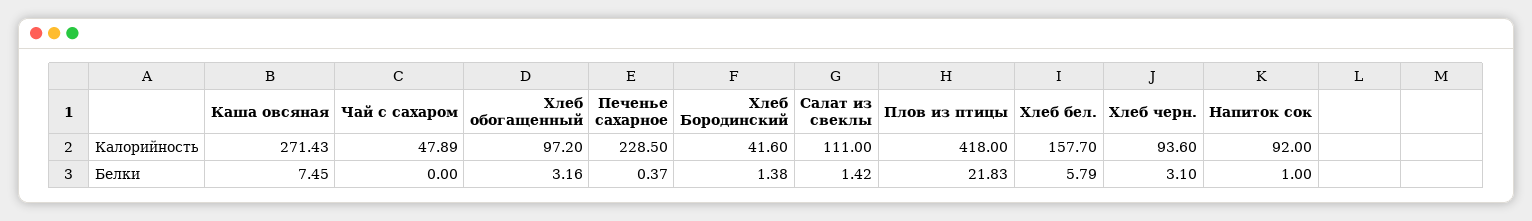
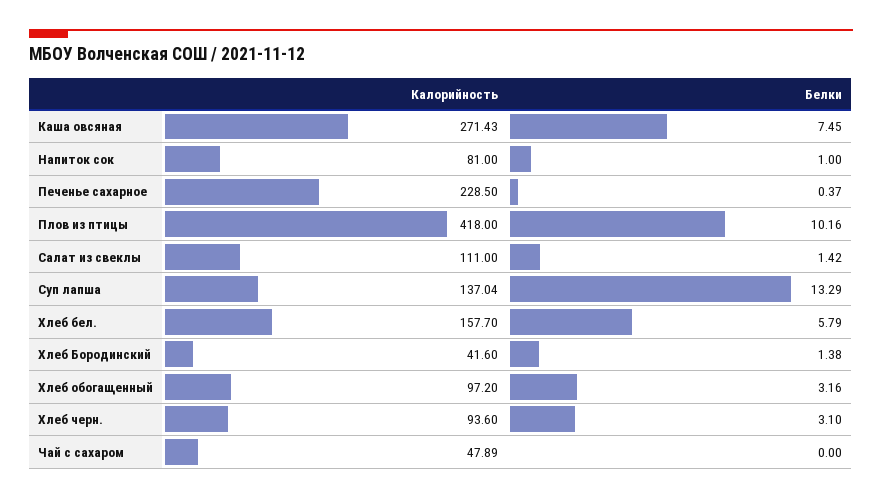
Напиток сок, Калорийность: 92 -> 81
Плов из птицы, Белки: 21.83 -> 10.16
Суп лапша, Калорийность: none -> 137.04
Суп лапша, Белки: none -> 13.29

